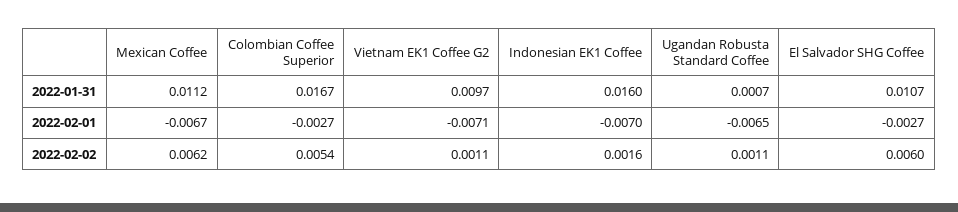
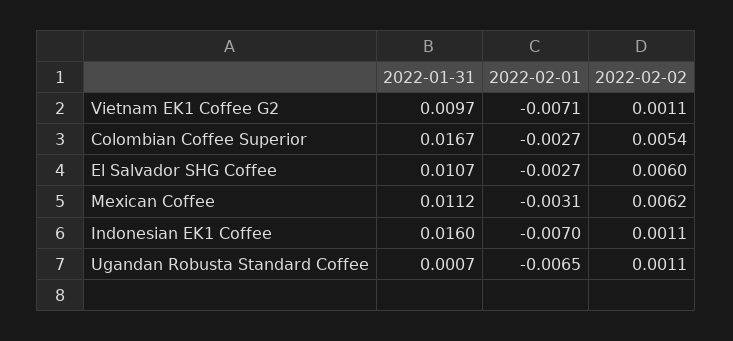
Mexican Coffee, 2022-02-01: -0.0067 -> -0.0031
Indonesian EK1 Coffee, 2022-02-02: 0.0016 -> 0.0011

